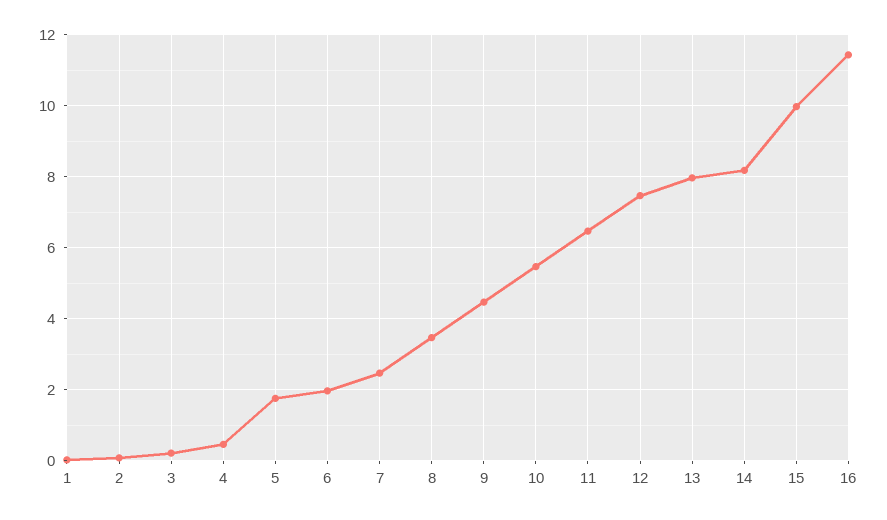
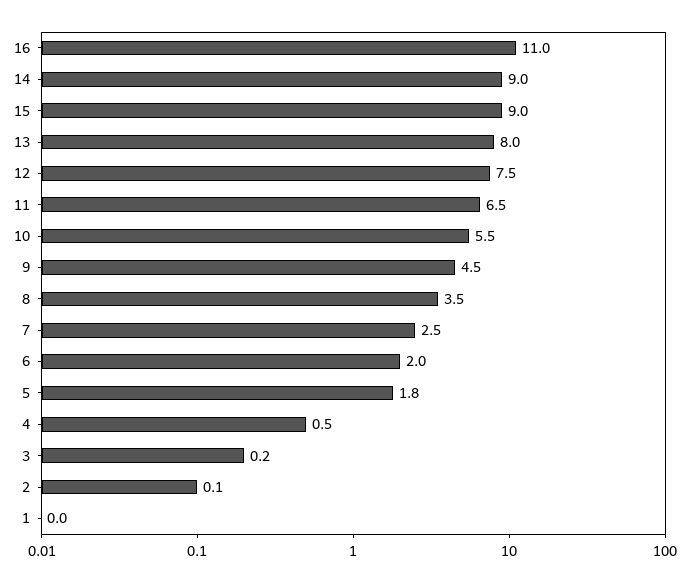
14: 8.2 -> 9
15: 10 -> 9
16: 11.4 -> 11

